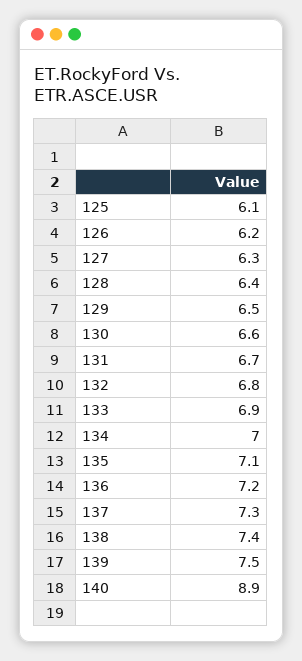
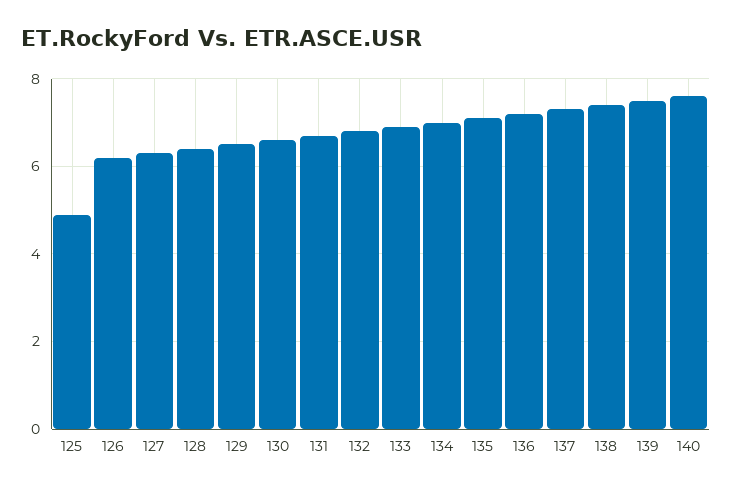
125: 6.1 -> 5
140: 8.9 -> 7.5

